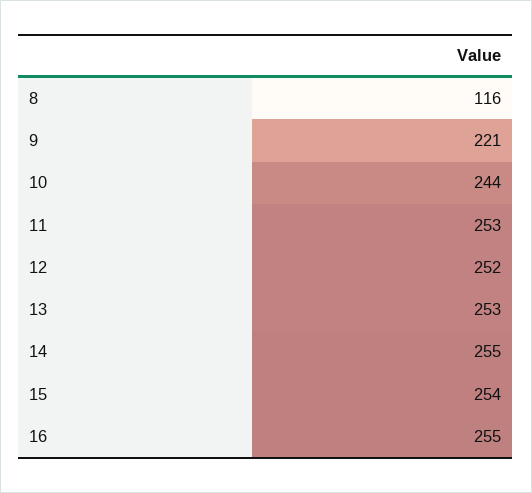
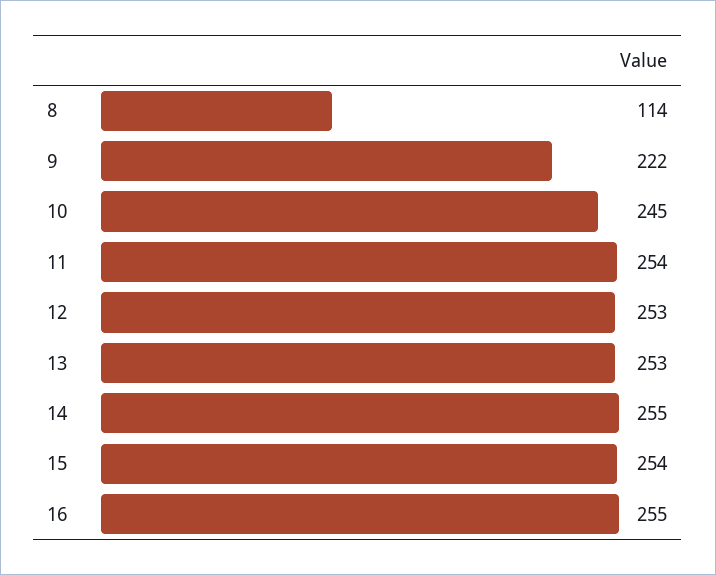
8: 116 -> 114
9: 221 -> 222
10: 244 -> 245
11: 253 -> 254
12: 252 -> 253

